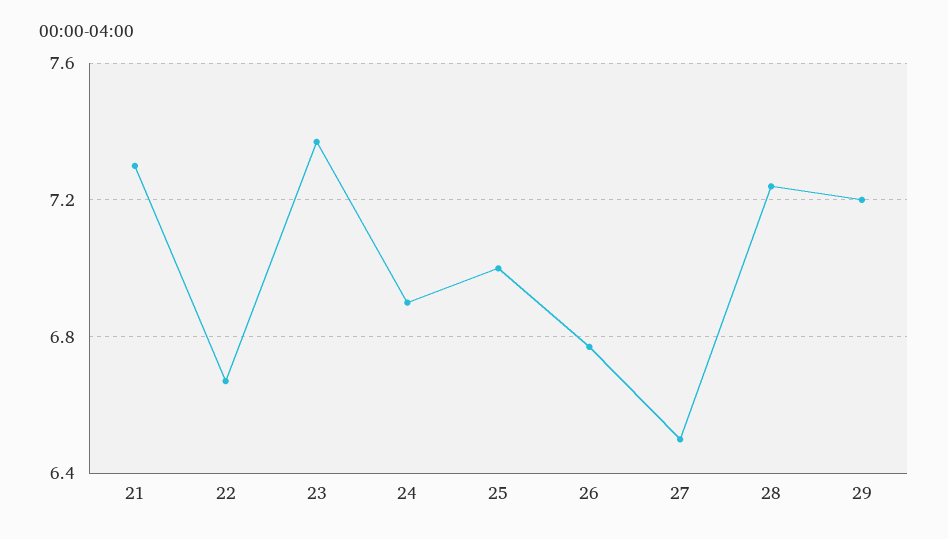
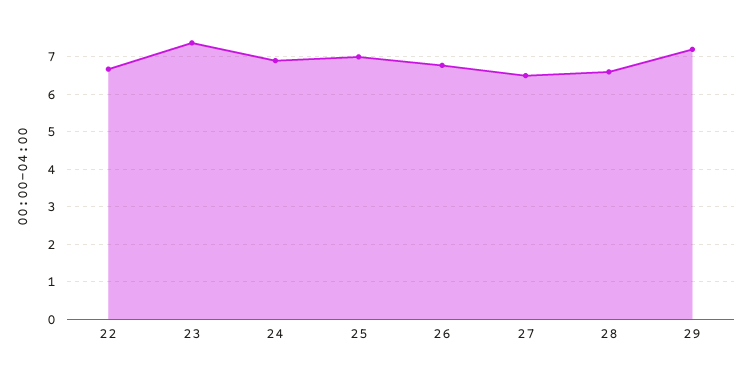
21: 7.3 -> none
28: 7.25 -> 6.6

